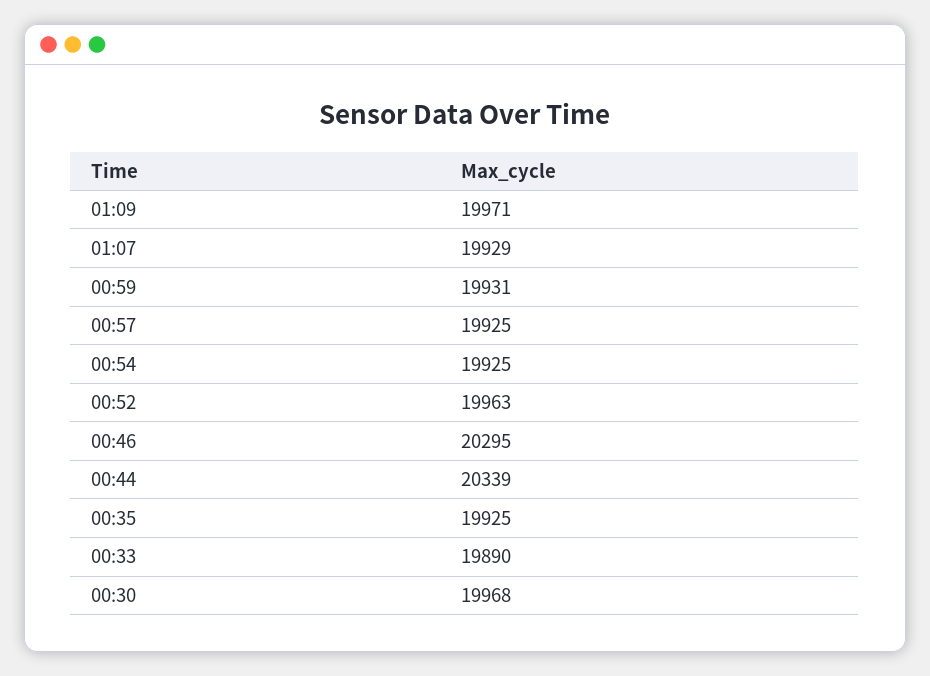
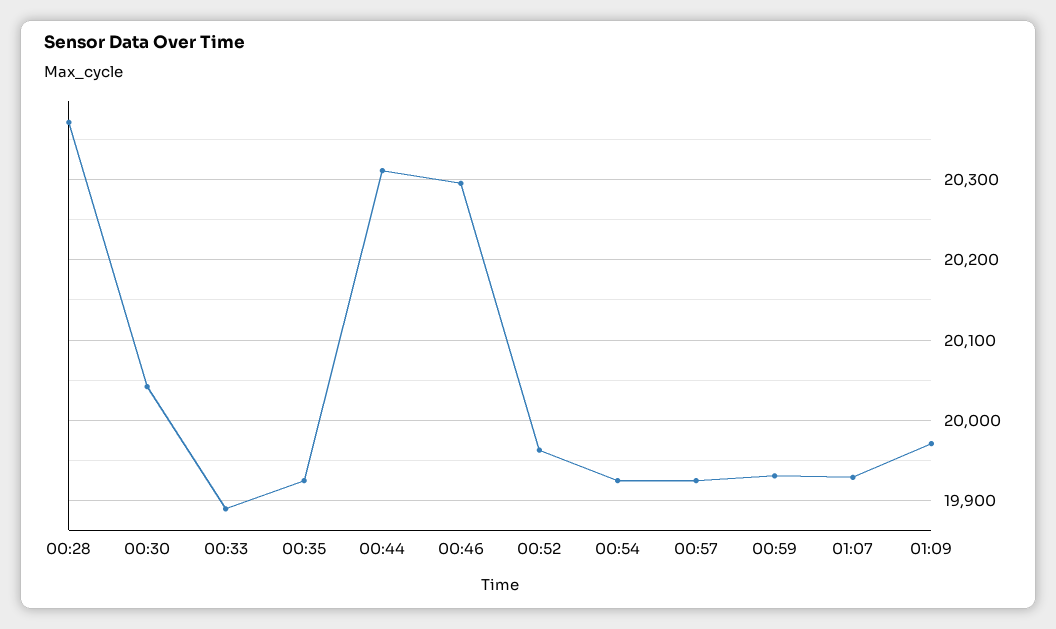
00:44: 20339 -> 20310
00:30: 19968 -> 20040
00:28: none -> 20370

